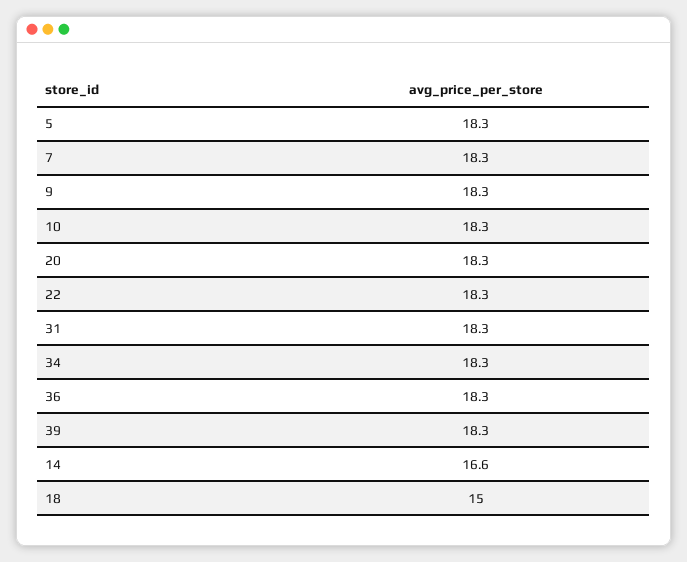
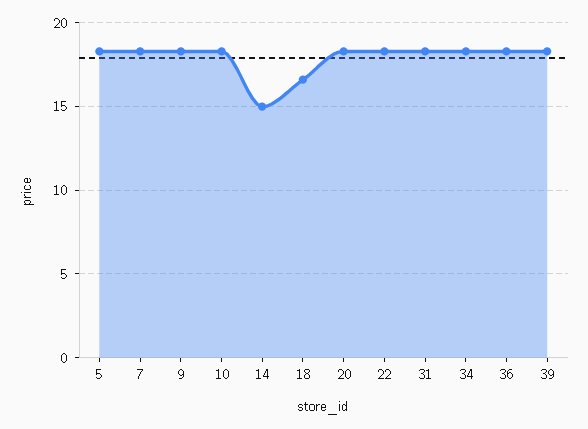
14: 16.6 -> 15
18: 15 -> 16.5

